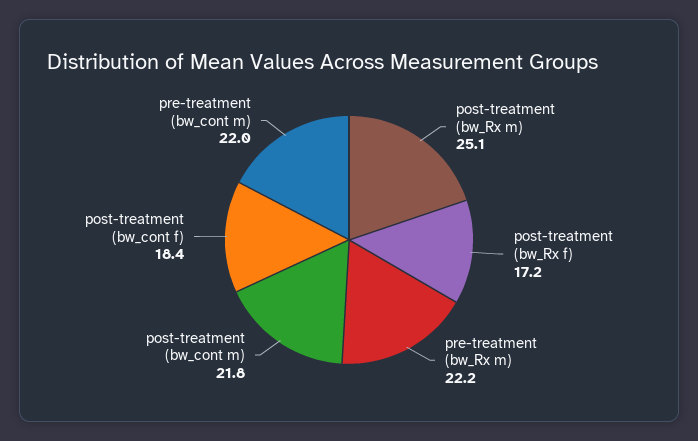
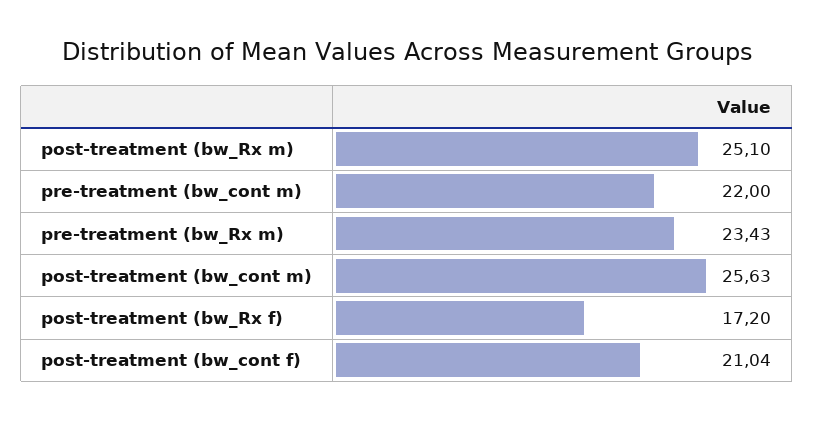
pre-treatment (bw_Rx m): 22.2 -> 23.43
post-treatment (bw_cont m): 21.8 -> 25.63
post-treatment (bw_cont f): 18.4 -> 21.04

